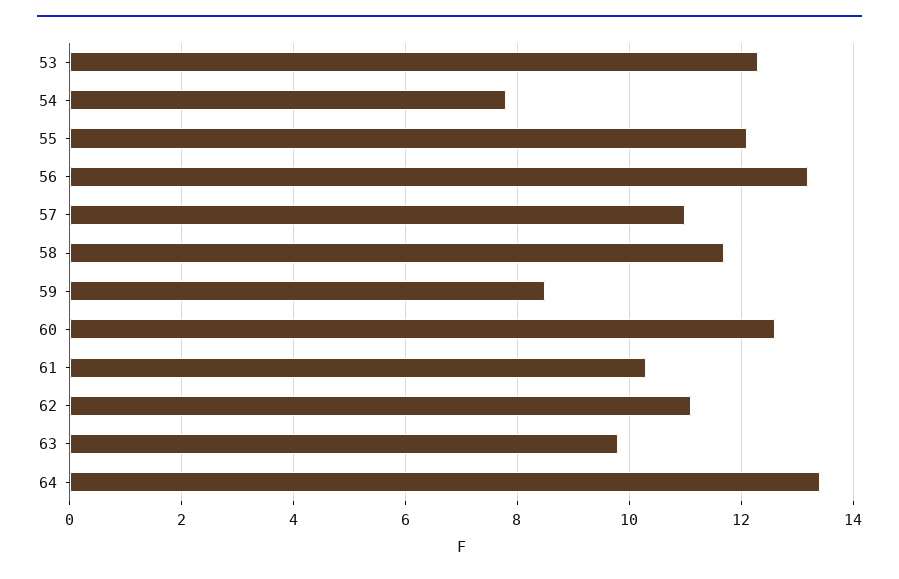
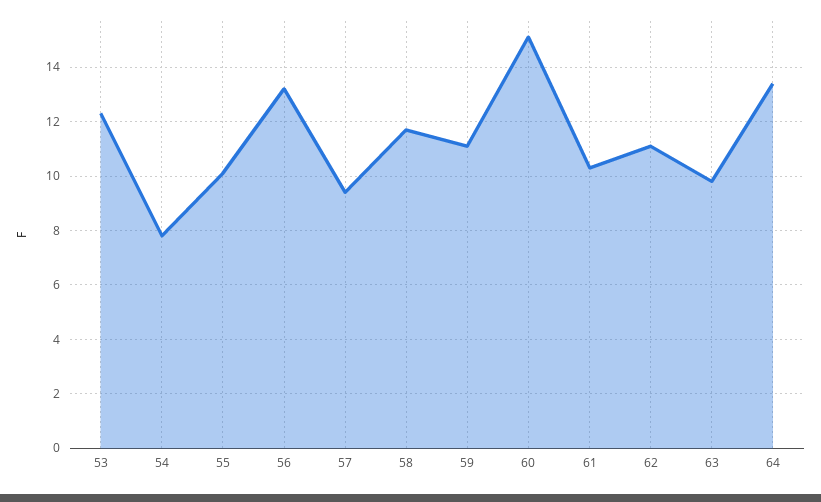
55: 12 -> 10
57: 11 -> 9.5
59: 8.5 -> 11
60: 12.5 -> 15

